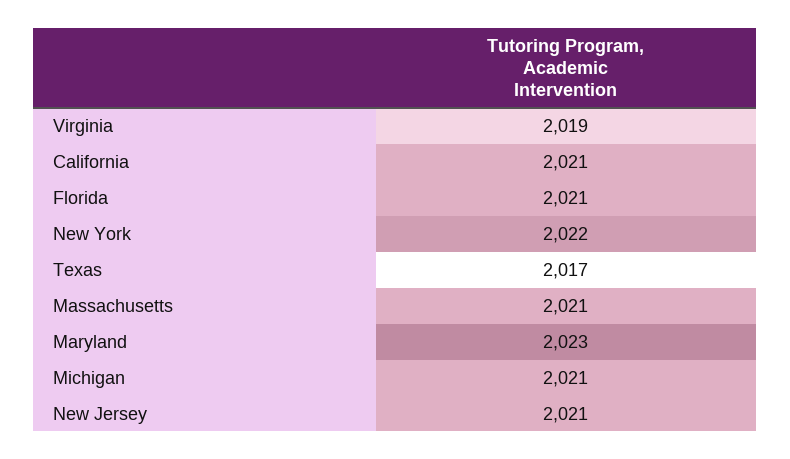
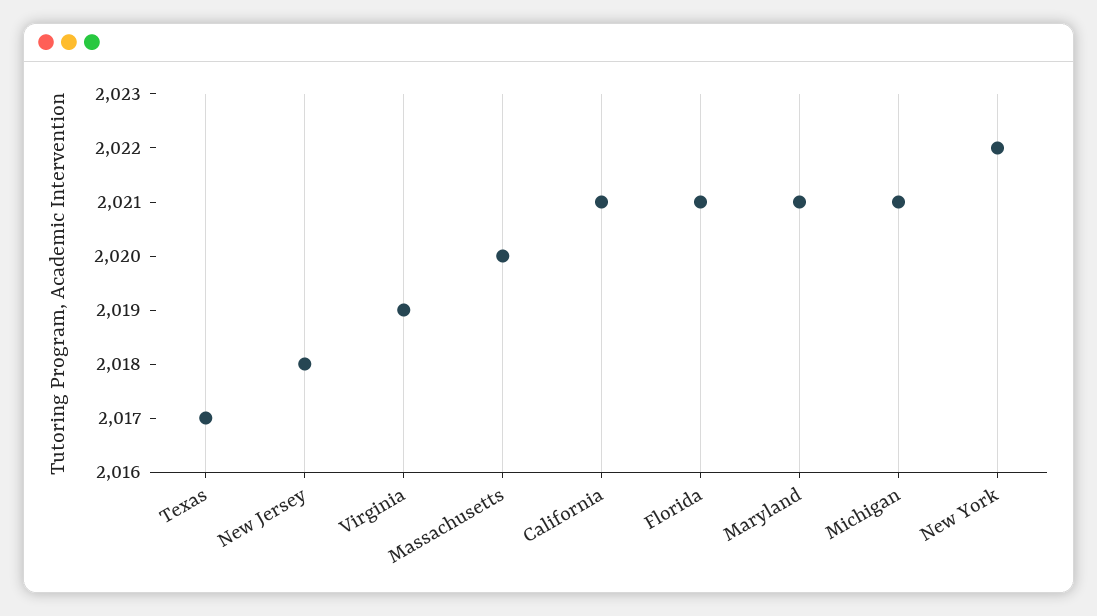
Massachusetts: 2021 -> 2020
Maryland: 2023 -> 2021
New Jersey: 2021 -> 2018

